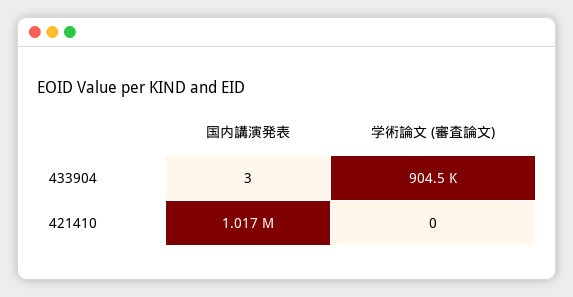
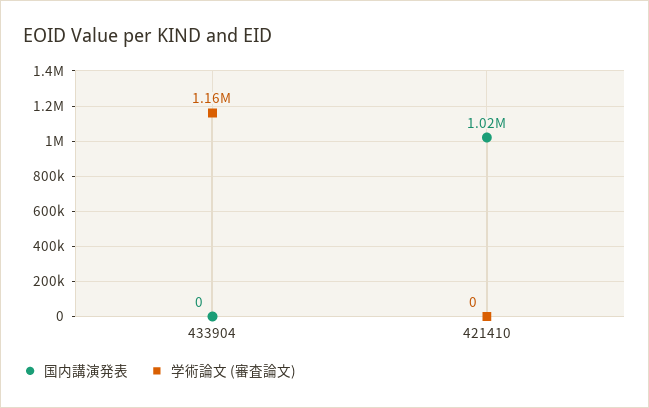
国内講演発表, 433904: 3 -> 0
学術論文 (審査論文), 433904: 904500 -> 1160000

